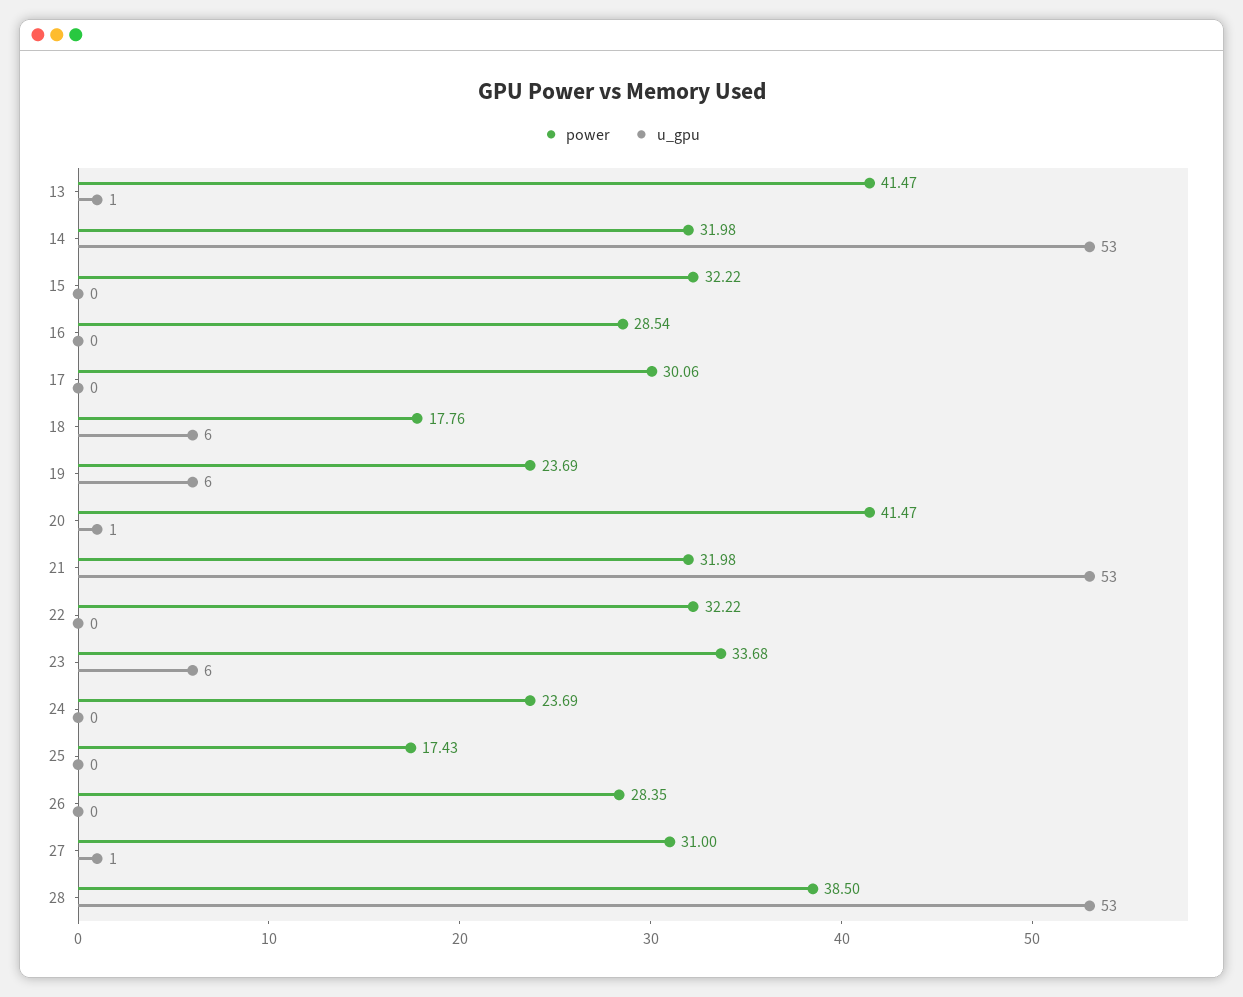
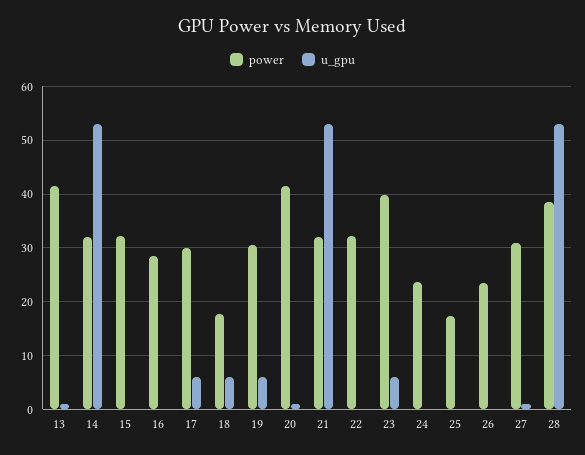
u_gpu, 17: 0 -> 6
power, 19: 23.69 -> 30
power, 23: 33.68 -> 40
power, 26: 28.35 -> 24

